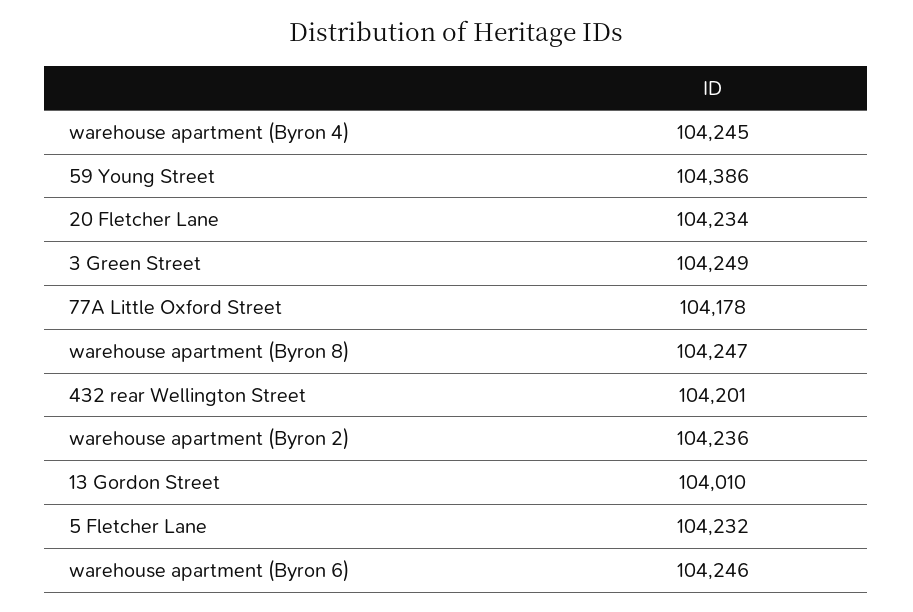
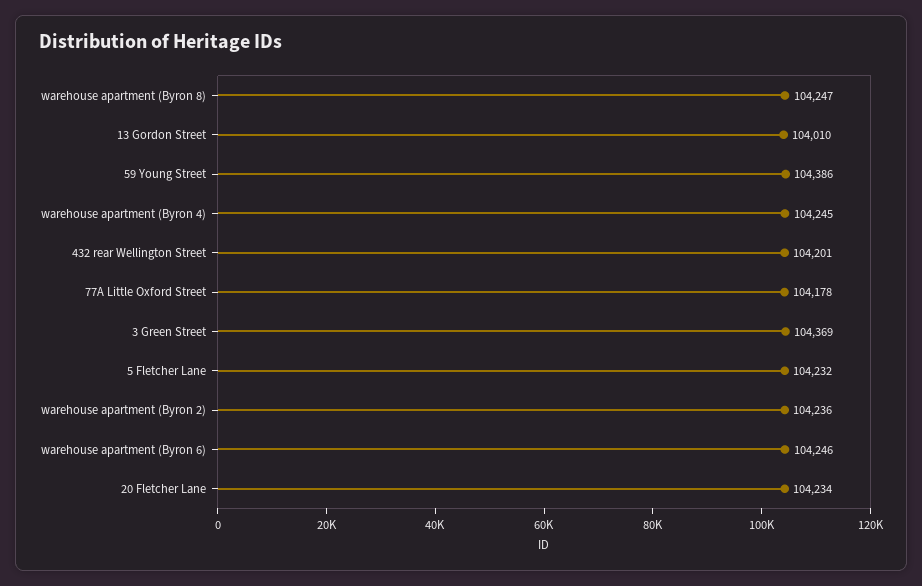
3 Green Street: 104249 -> 104369

